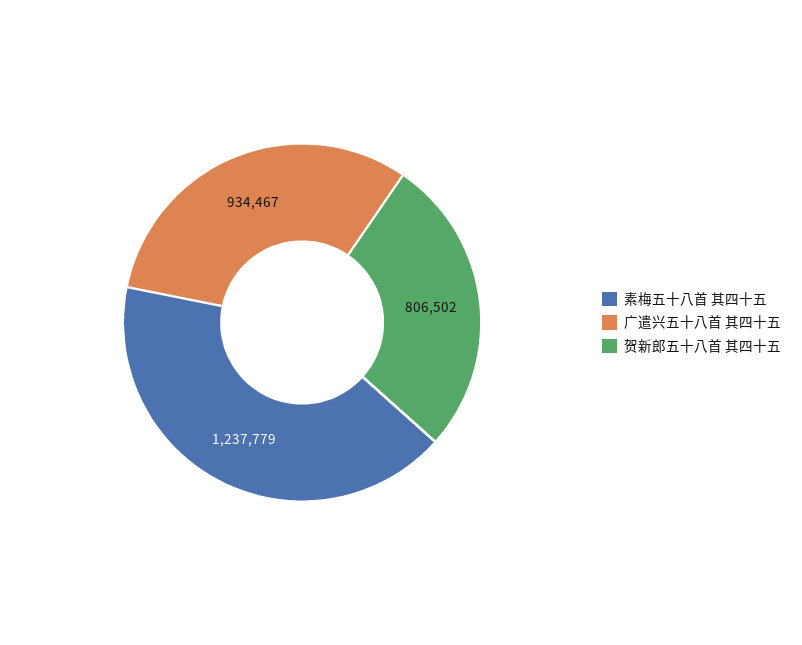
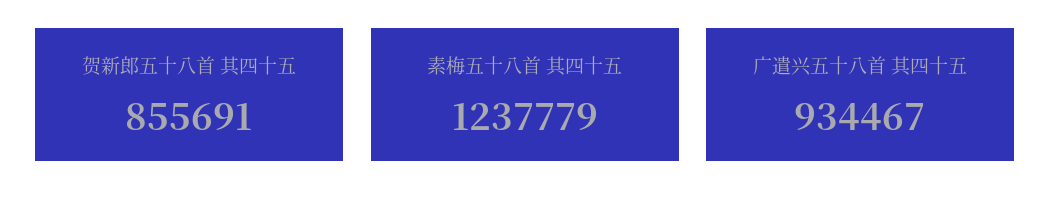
贺新郎五十八首 其四十五: 806502 -> 855691

